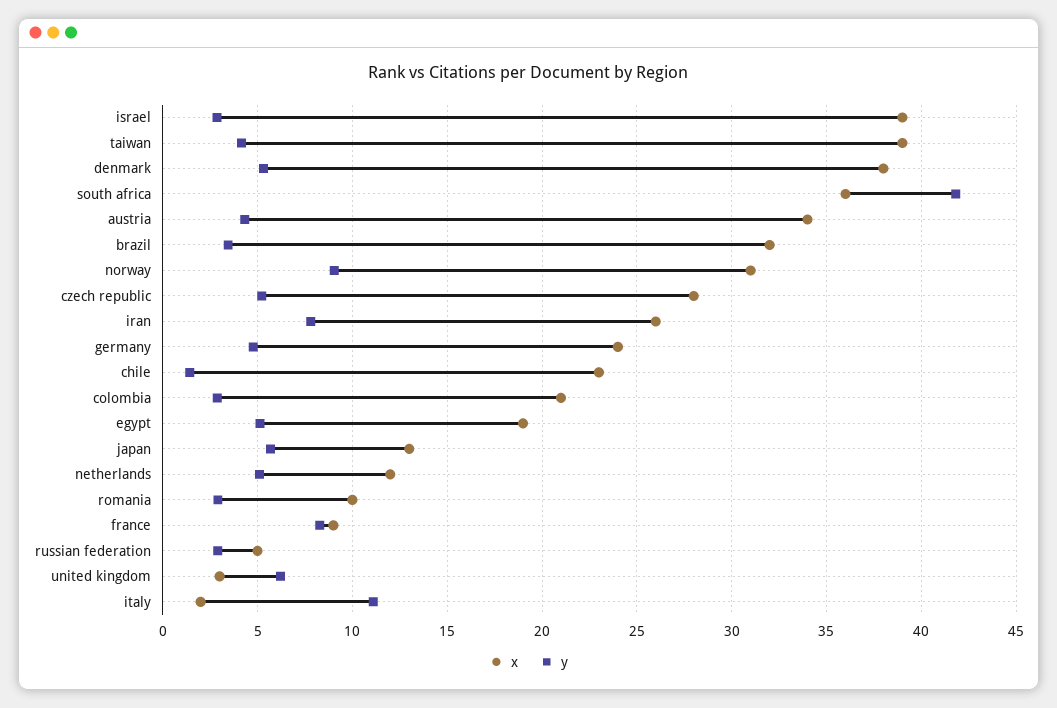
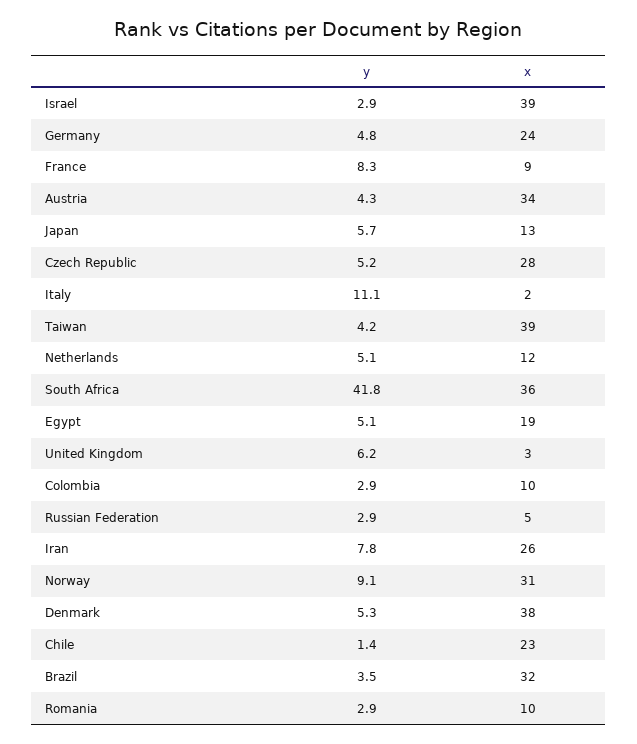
x, colombia: 21 -> 10

